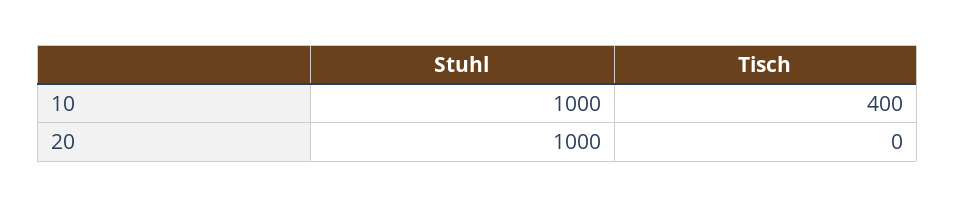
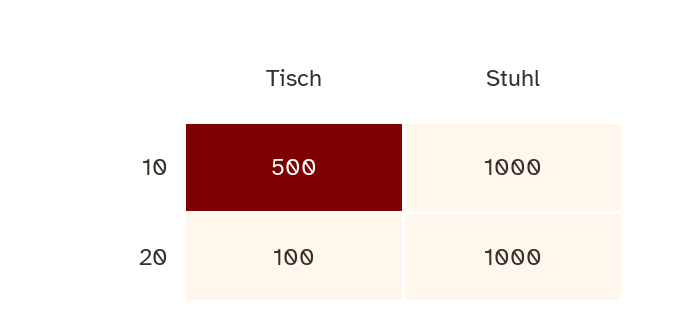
Tisch, 10: 400 -> 500
Tisch, 20: 0 -> 100

